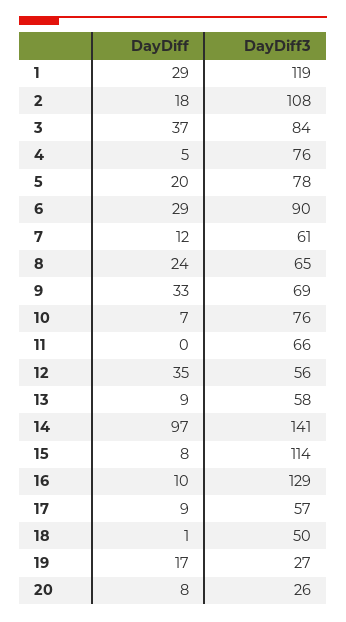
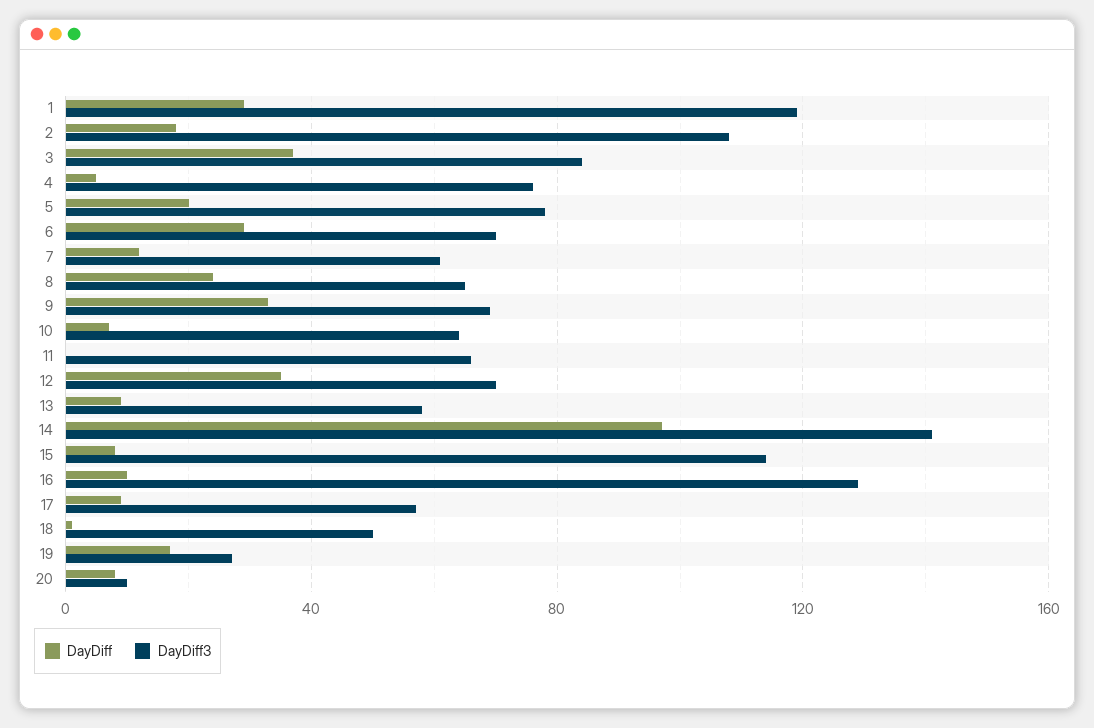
DayDiff3, 6: 90 -> 70
DayDiff3, 10: 76 -> 65
DayDiff3, 12: 56 -> 70
DayDiff3, 20: 26 -> 10

